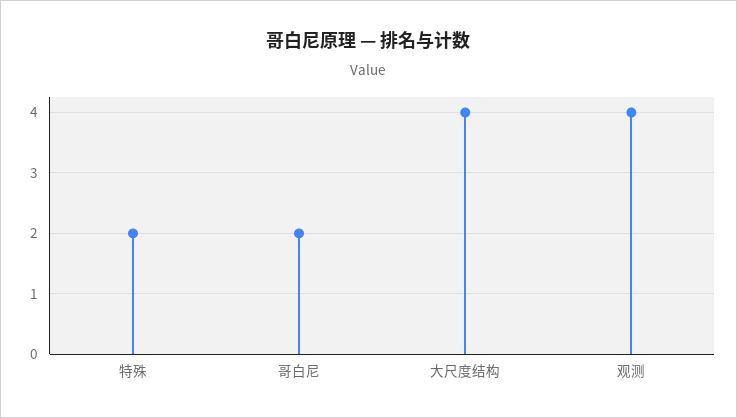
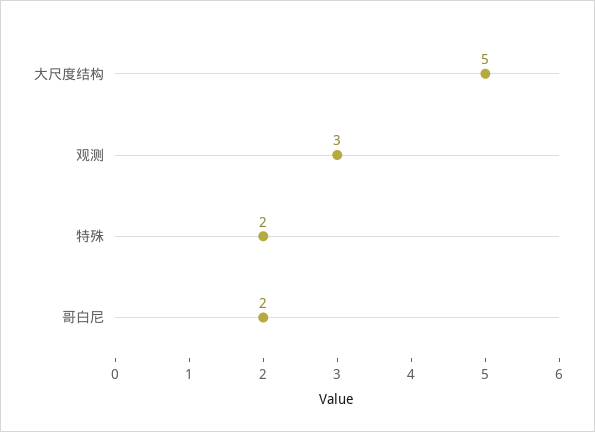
大尺度结构: 4 -> 5
观测: 4 -> 3

